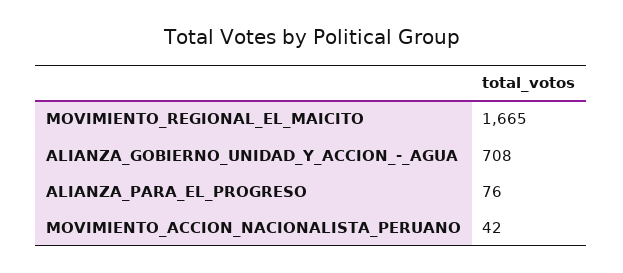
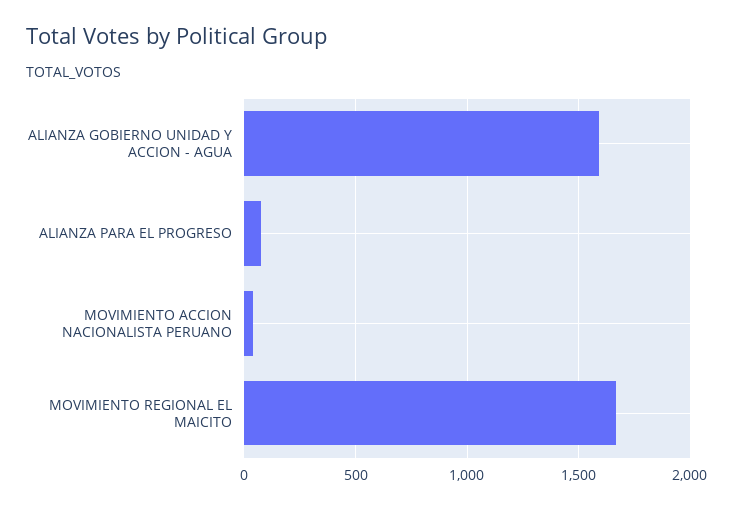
ALIANZA_GOBIERNO_UNIDAD_Y_ACCION_-_AGUA: 708 -> 1600

